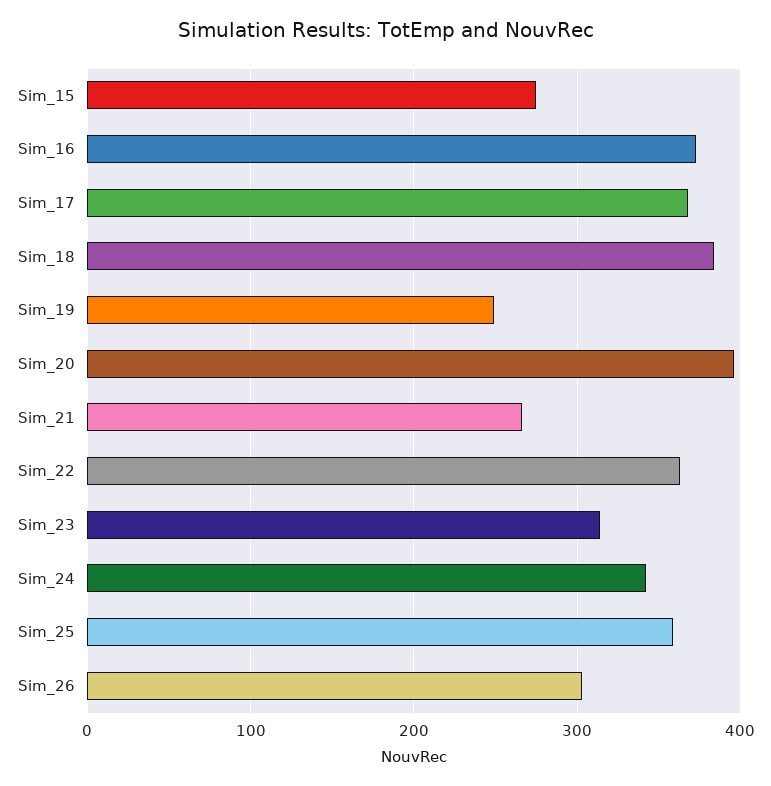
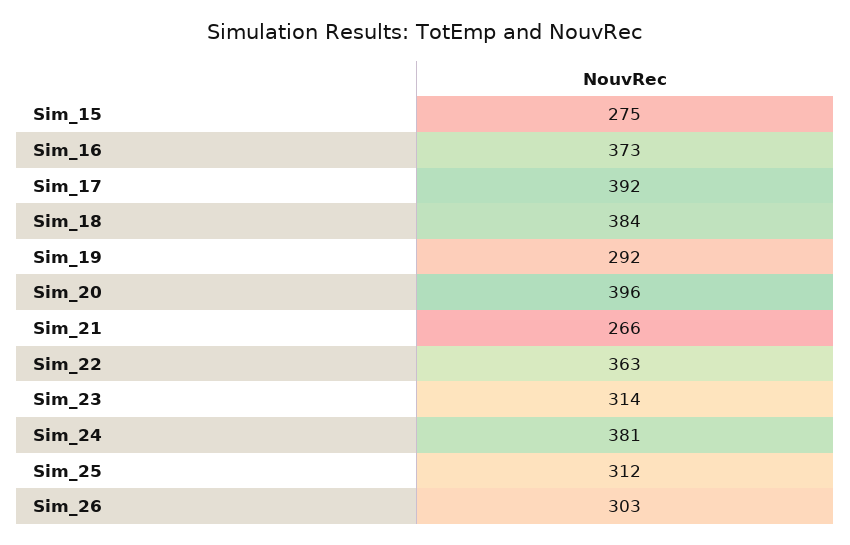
Sim_17: 370 -> 392
Sim_19: 250 -> 292
Sim_24: 340 -> 381
Sim_25: 360 -> 312

